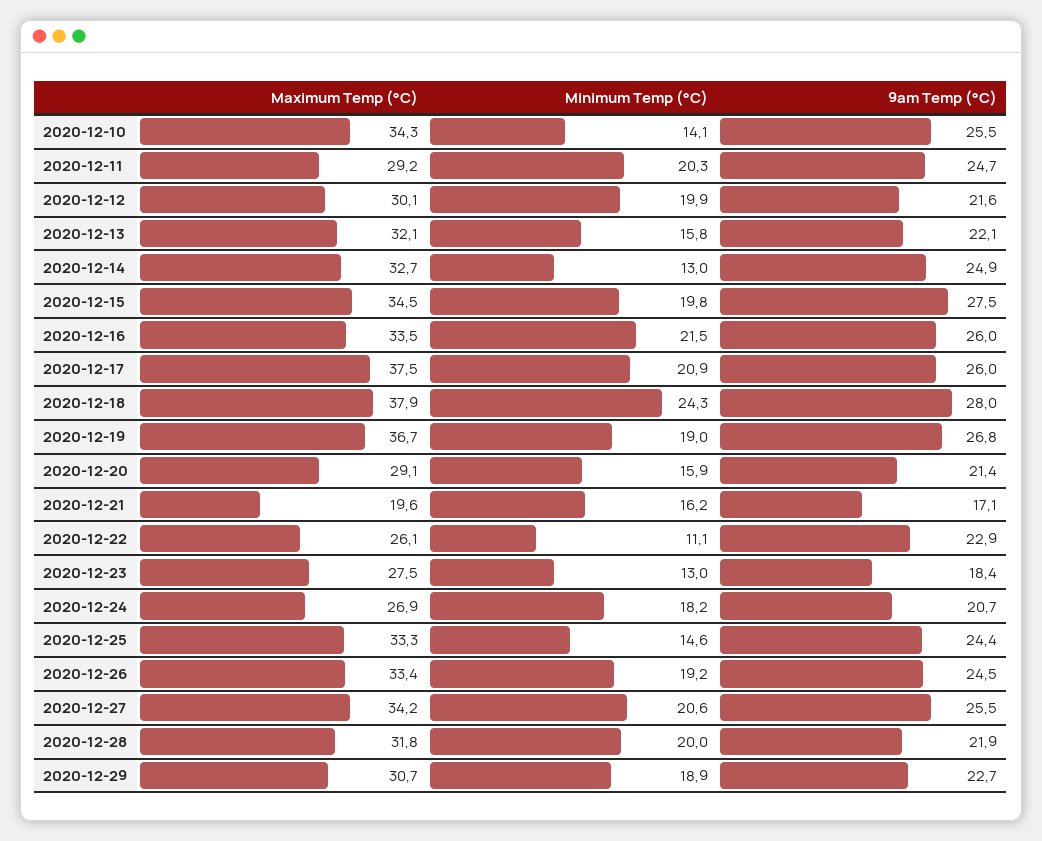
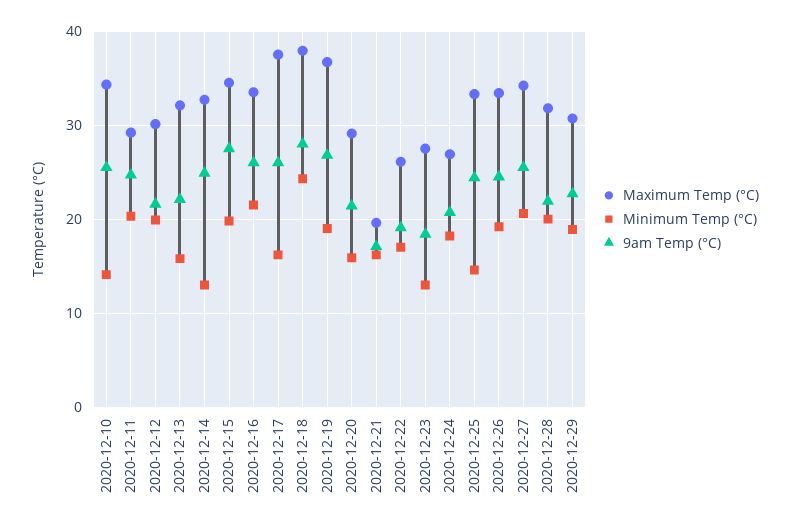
Minimum Temp (°C), 2020-12-17: 20.9 -> 16
Minimum Temp (°C), 2020-12-22: 11.1 -> 17
9am Temp (°C), 2020-12-22: 22.9 -> 19

